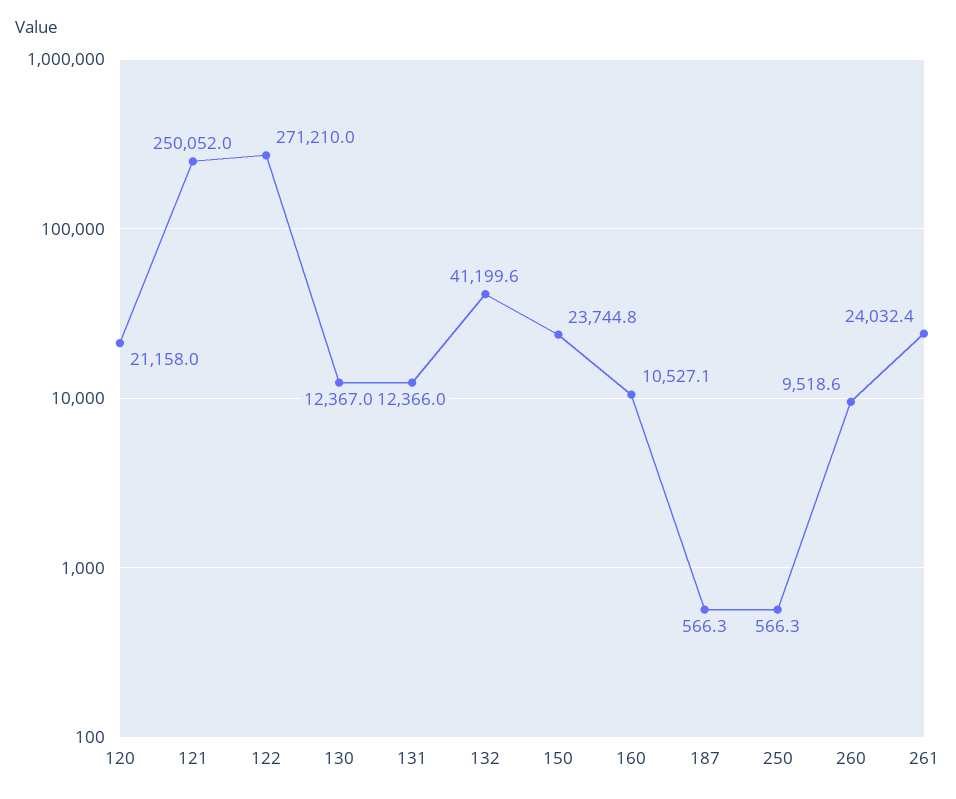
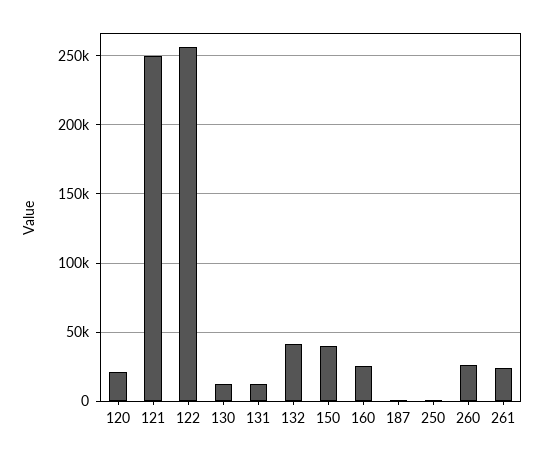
122: 271210 -> 255000
150: 23744.8 -> 40000
160: 10527.1 -> 25000
260: 9518.6 -> 25000

